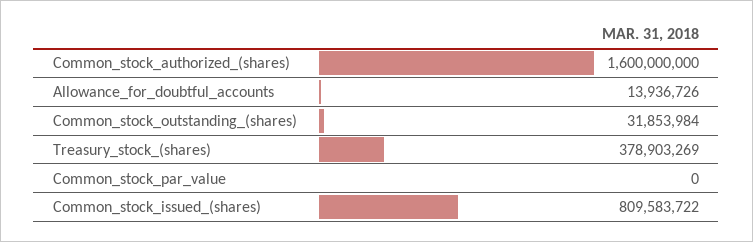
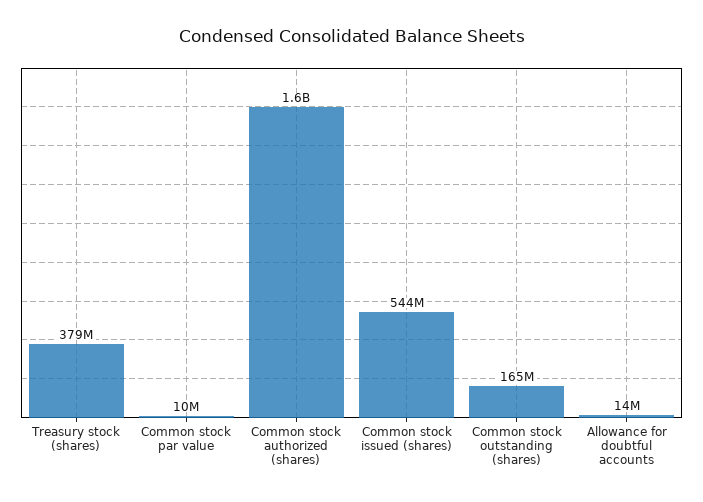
Common_stock_outstanding_(shares): 31853984 -> 165000000
Common_stock_par_value: 0 -> 10000000
Common_stock_issued_(shares): 809583722 -> 544000000

